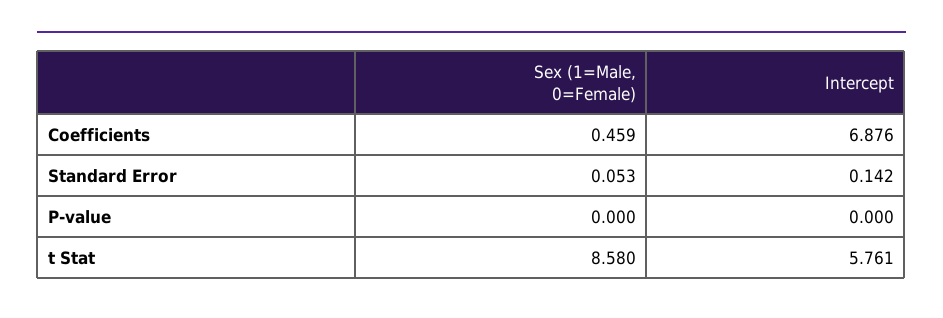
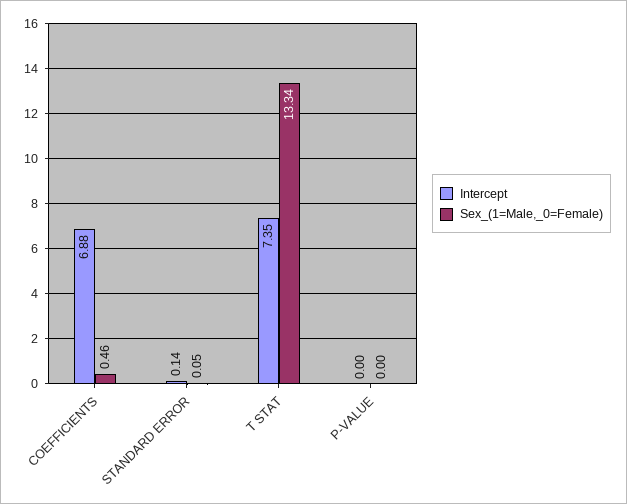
Sex (1=Male, 0=Female), t Stat: 8.58 -> 13.34
Intercept, t Stat: 5.761 -> 7.35

